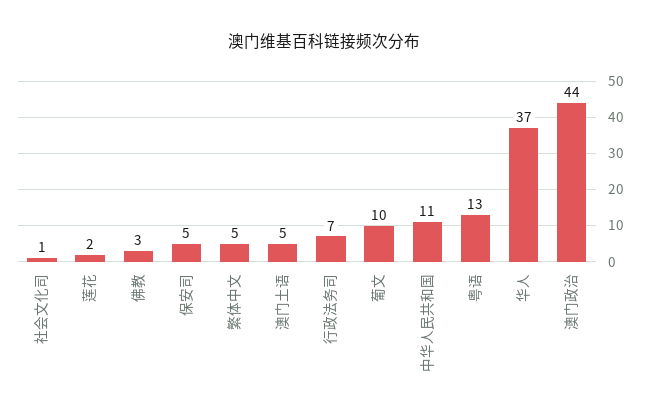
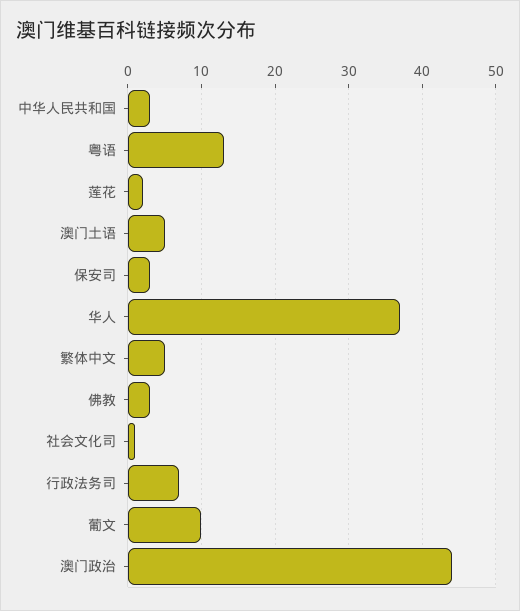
保安司: 5 -> 3
中华人民共和国: 11 -> 3

